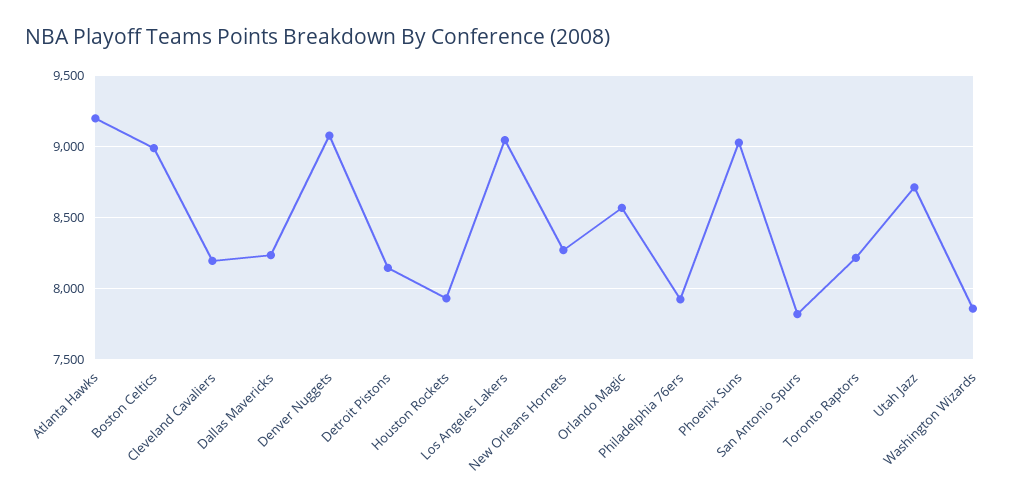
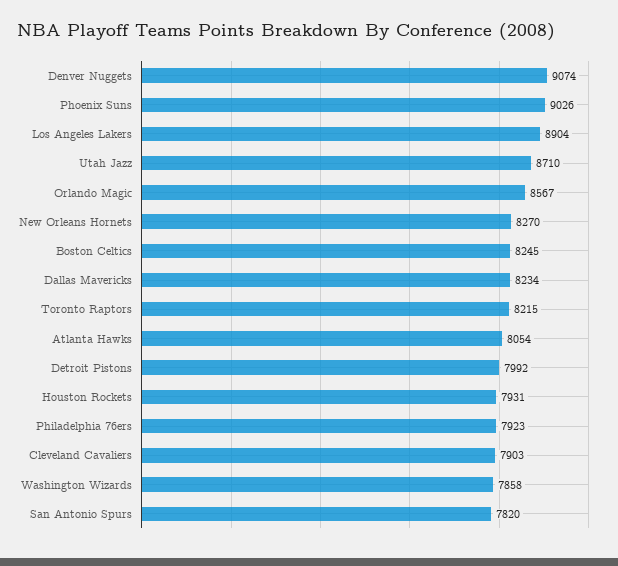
Atlanta Hawks: 9200 -> 8054
Boston Celtics: 9000 -> 8245
Cleveland Cavaliers: 8200 -> 7903
Detroit Pistons: 8150 -> 7992
Los Angeles Lakers: 9050 -> 8904

